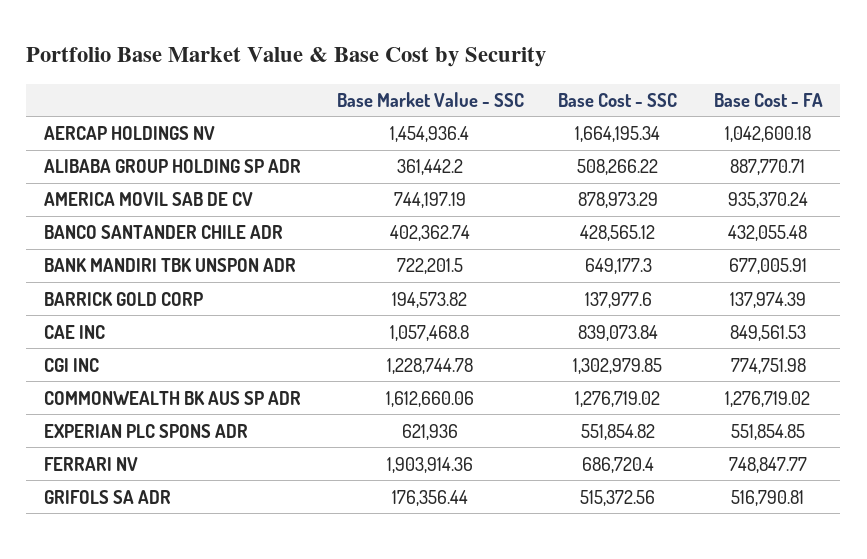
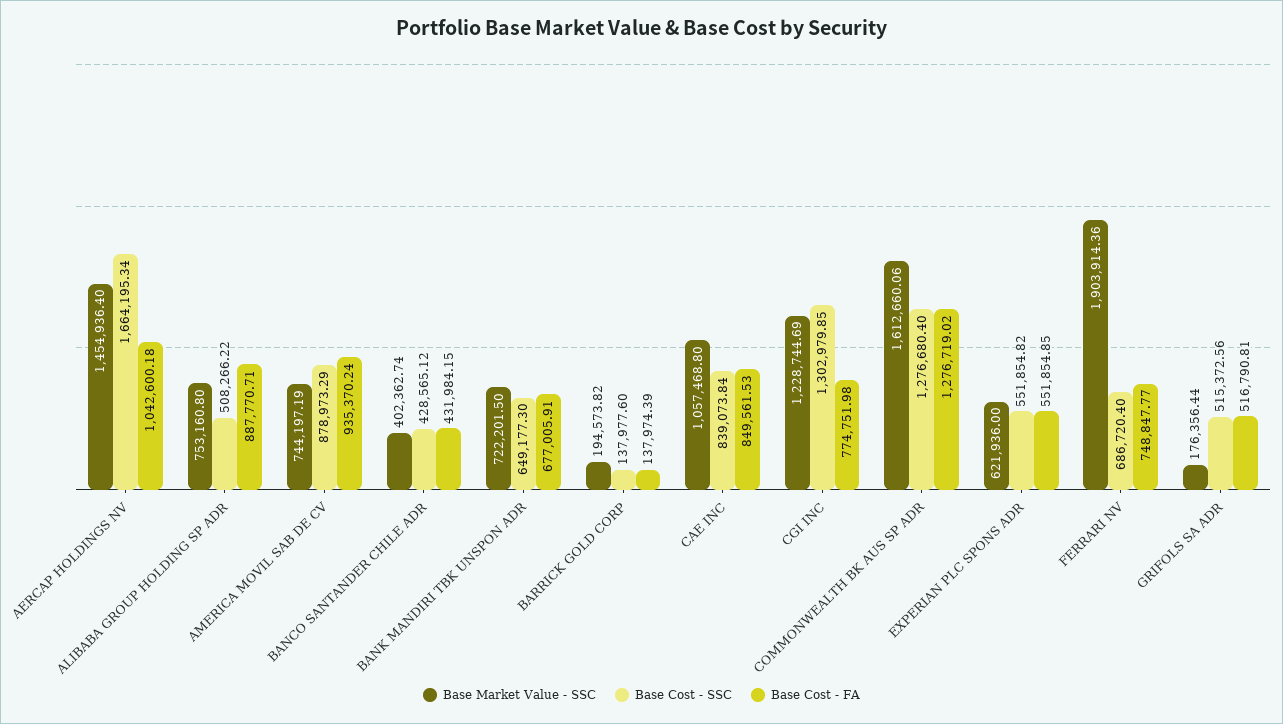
Base Market Value - SSC, ALIBABA GROUP HOLDING SP ADR: 361442.2 -> 753160.8
Base Cost - FA, BANCO SANTANDER CHILE ADR: 432055.48 -> 431984.15
Base Market Value - SSC, CGI INC: 1228744.78 -> 1228744.69
Base Cost - SSC, COMMONWEALTH BK AUS SP ADR: 1276719.02 -> 1276680.4

